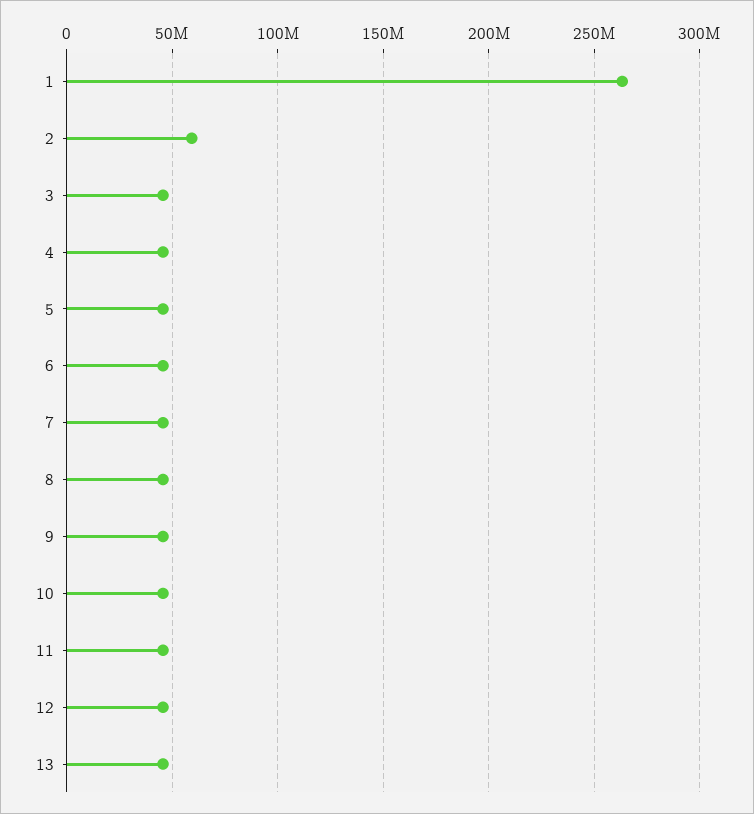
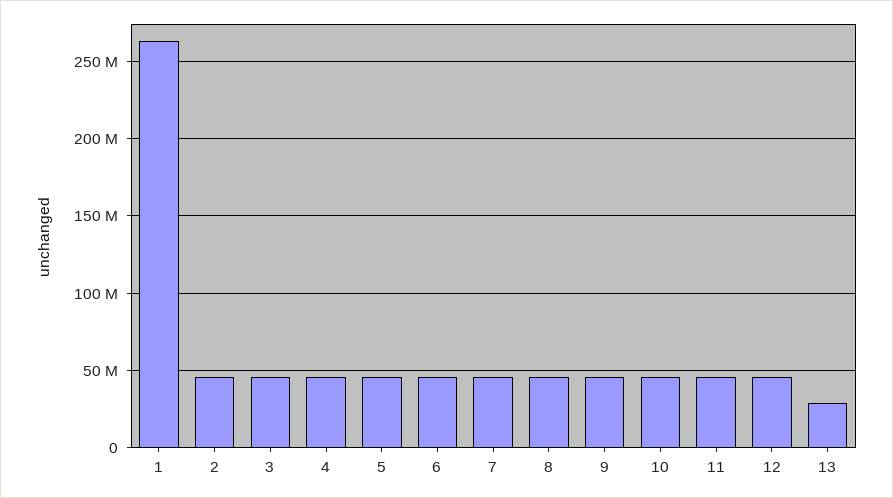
2: 60000000 -> 45000000
13: 45000000 -> 30000000

